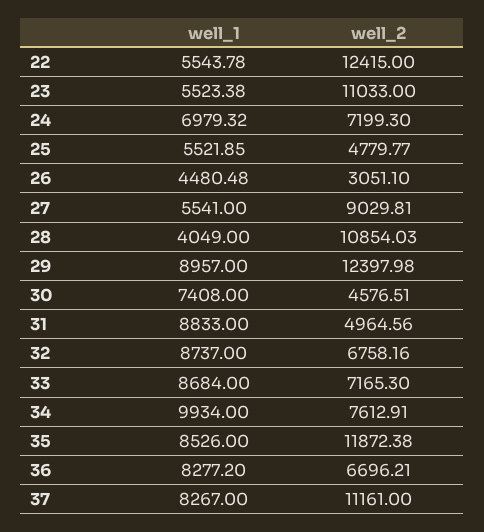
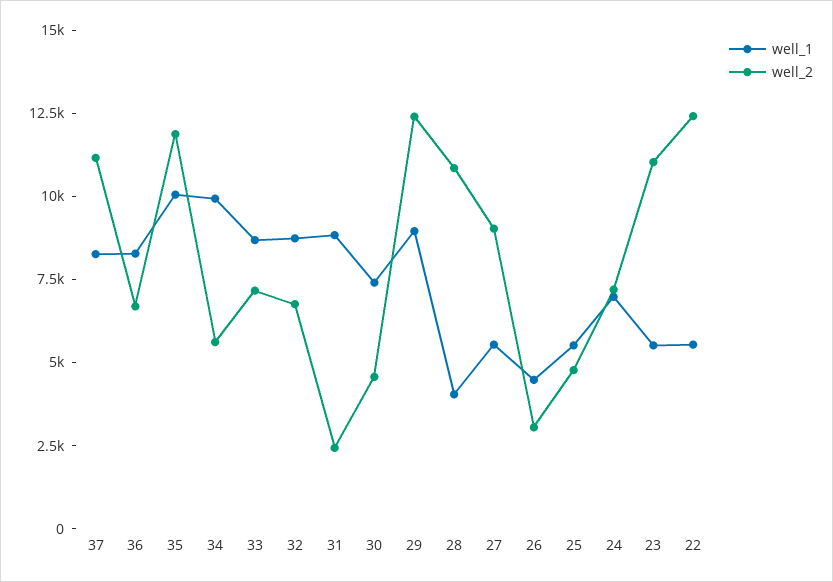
well_2, 31: 4964.56 -> 2500
well_2, 34: 7612.91 -> 5500
well_1, 35: 8526 -> 10000

